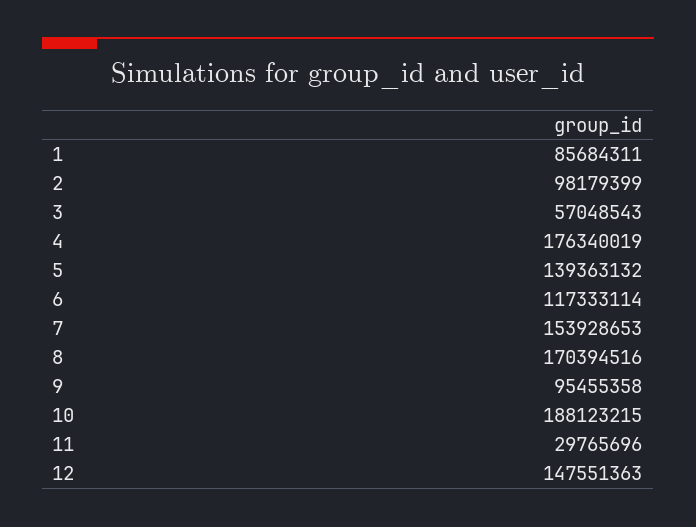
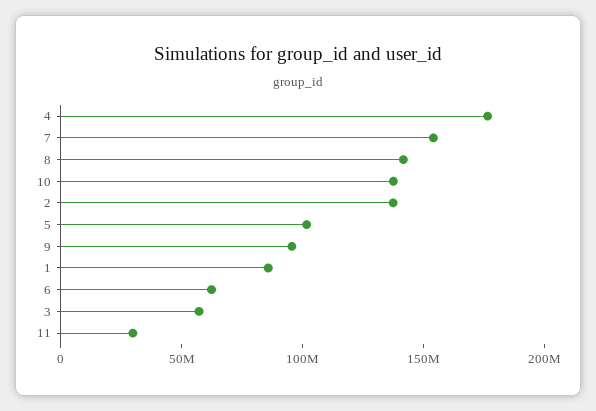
2: 98179399 -> 140000000
5: 139363132 -> 100000000
6: 117333114 -> 60000000
8: 170394516 -> 140000000
10: 188123215 -> 140000000
12: 147551363 -> none

